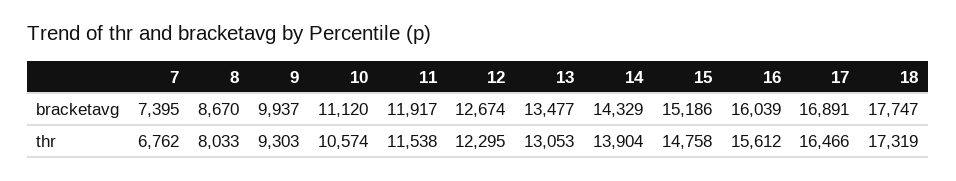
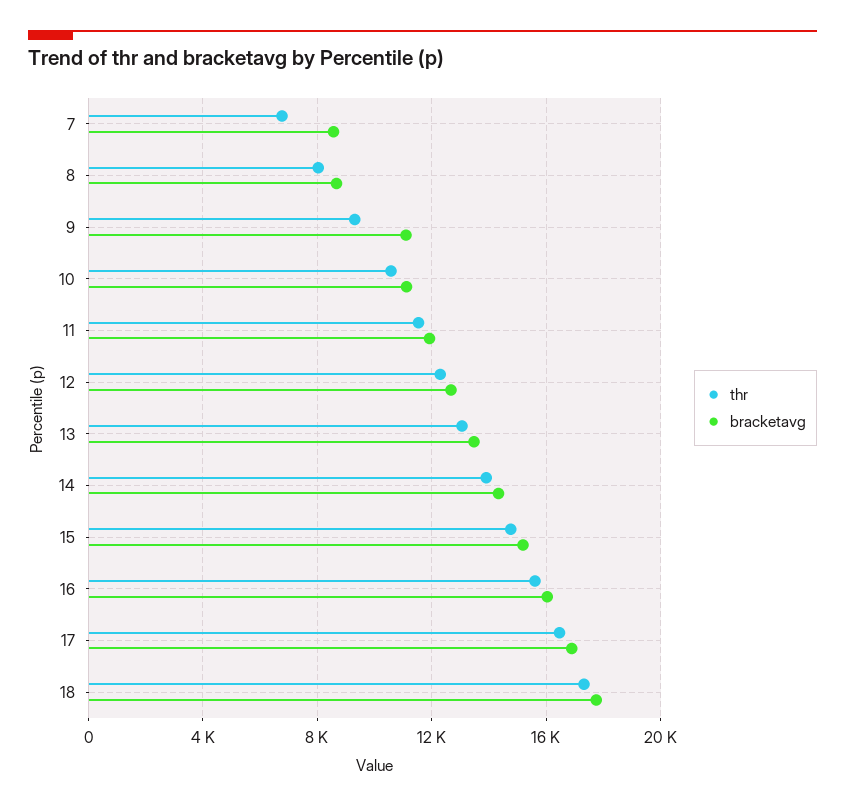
bracketavg, 7: 7395 -> 8500
bracketavg, 9: 9937 -> 11000

